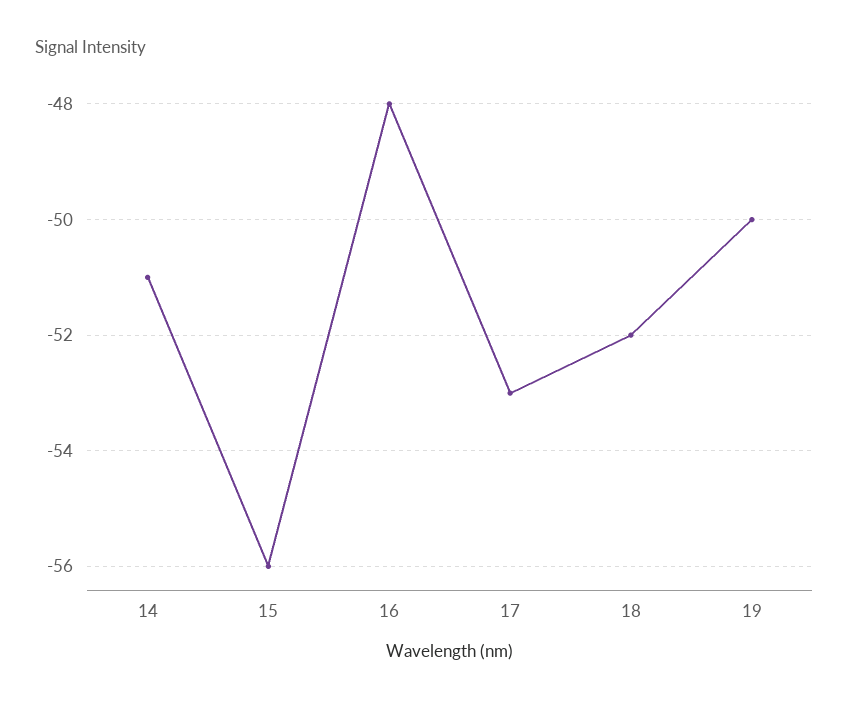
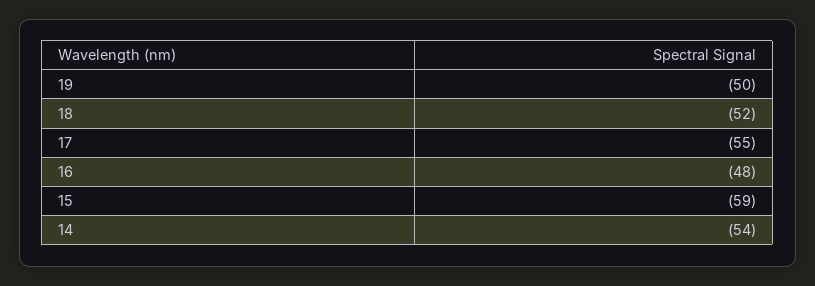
14: -51 -> -54
15: -56 -> -59
17: -53 -> -55

